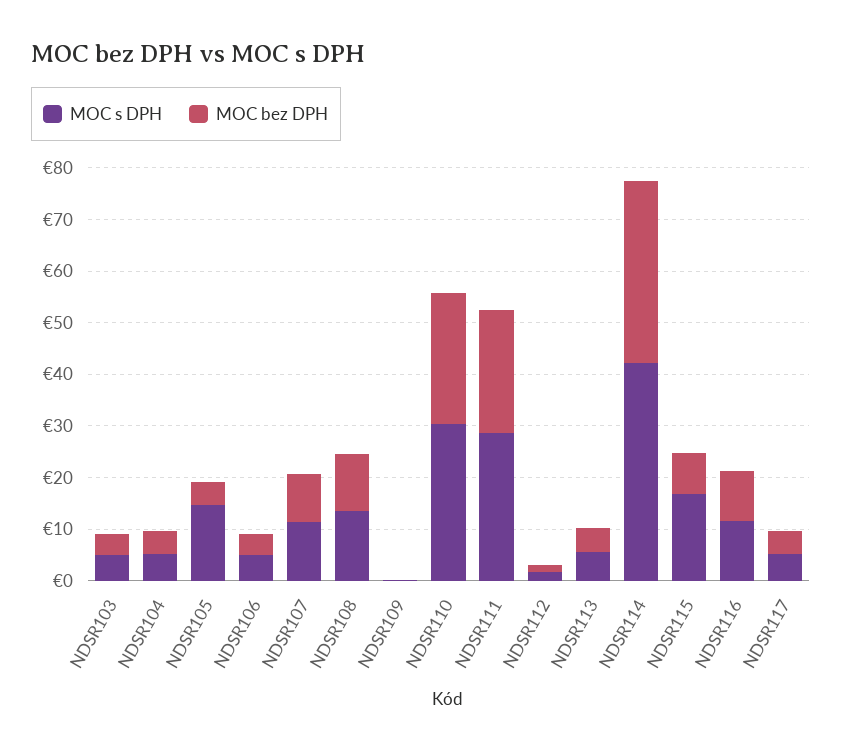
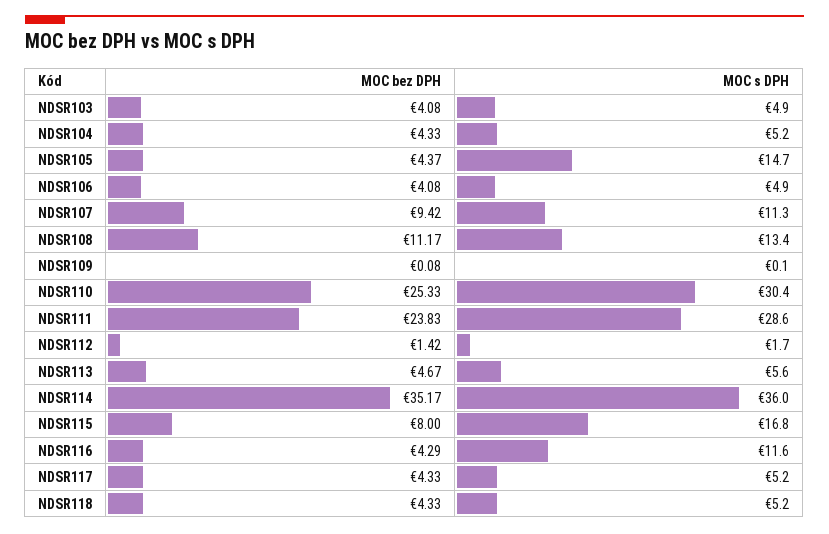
MOC s DPH, NDSR114: 42 -> 36
MOC bez DPH, NDSR116: 10 -> 4.29
MOC bez DPH, NDSR118: none -> 4.33
MOC s DPH, NDSR118: none -> 5.2

